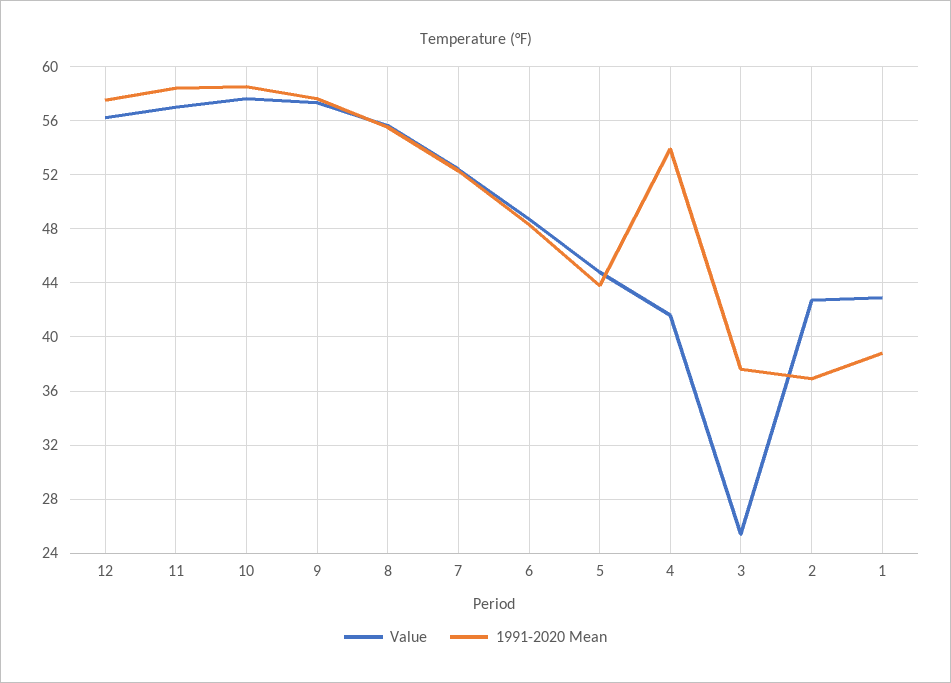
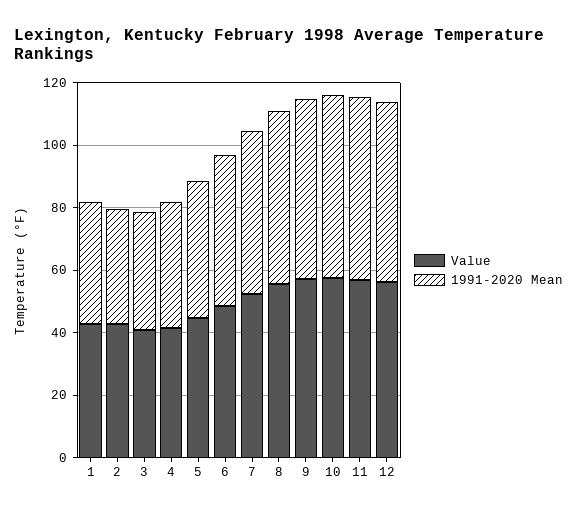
1991-2020 Mean, 4: 54 -> 40
Value, 3: 25.5 -> 40

